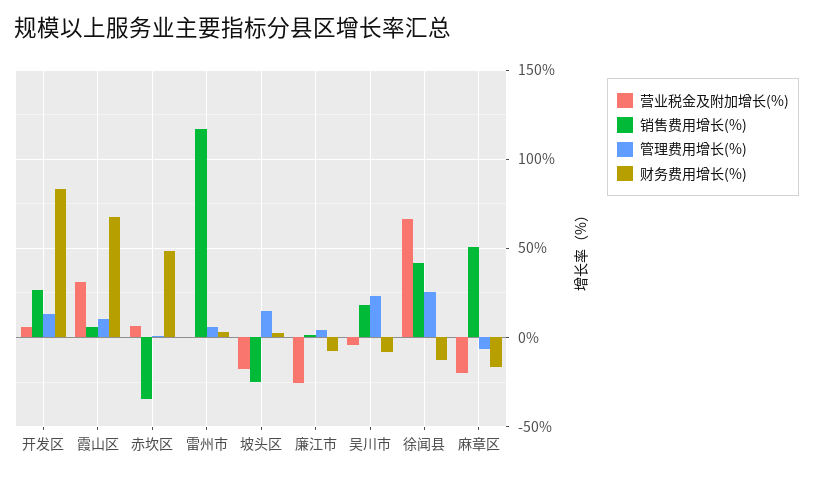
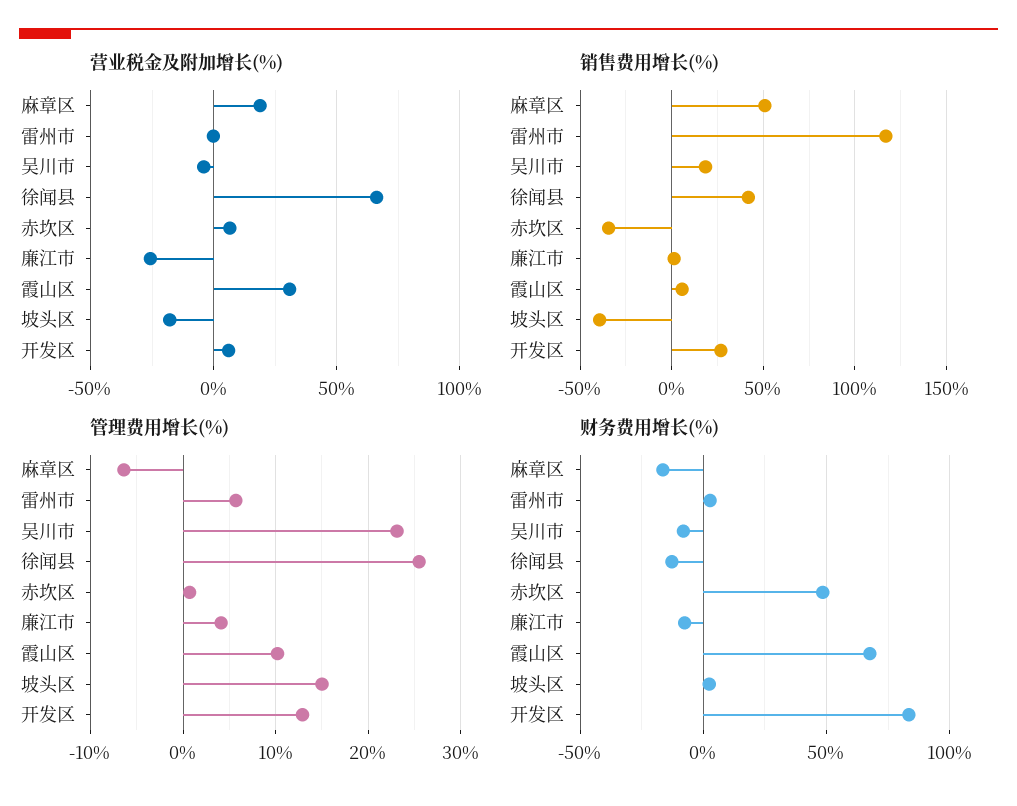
销售费用增长(%), 坡头区: -25 -> -40
营业税金及附加增长(%), 麻章区: -20 -> 20

